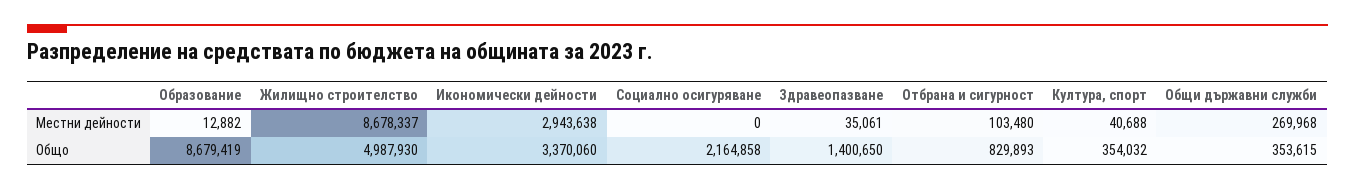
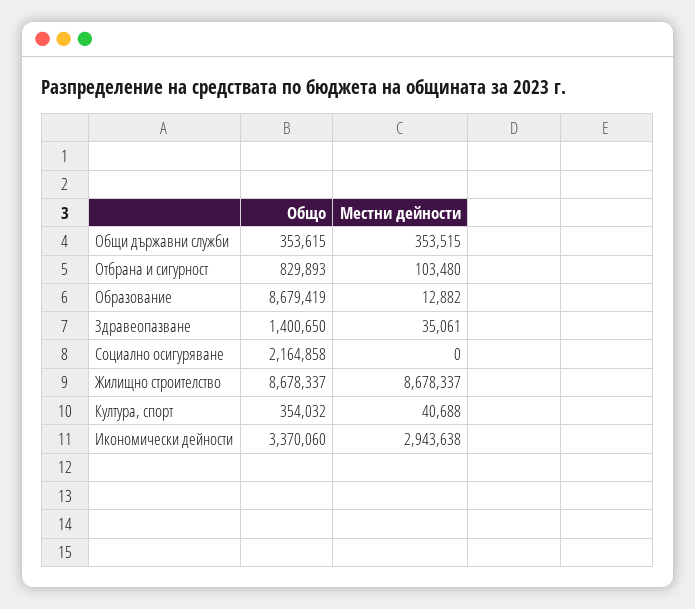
Общи държавни служби, Местни дейности: 269968 -> 353515
Жилищно строителство, Общо: 4987930 -> 8678337

